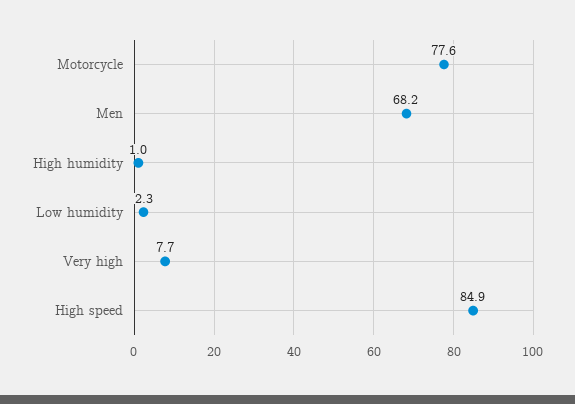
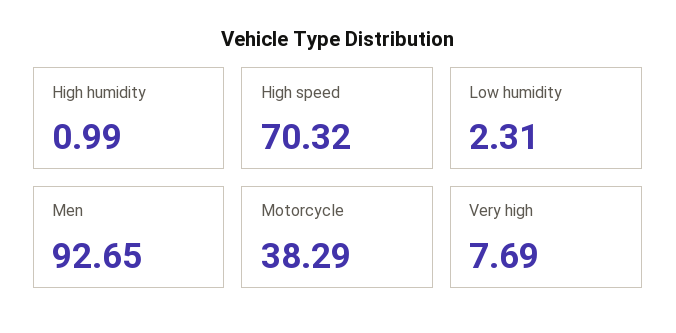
Motorcycle: 77.6 -> 38.29
Men: 68.2 -> 92.65
High speed: 84.9 -> 70.32

